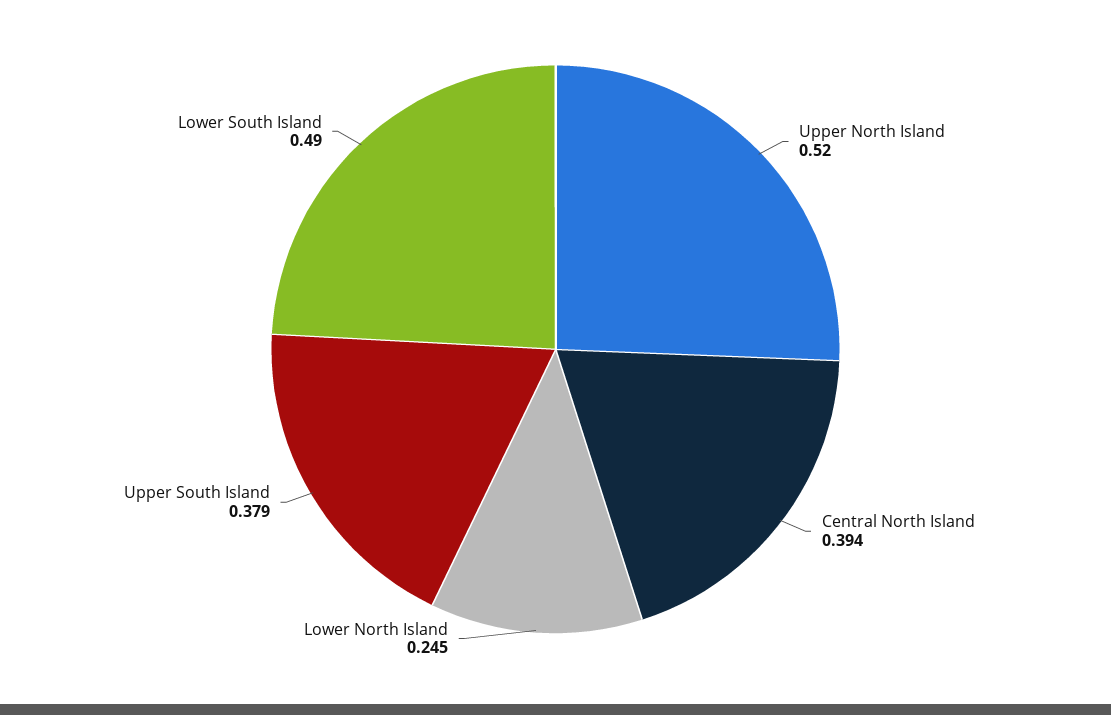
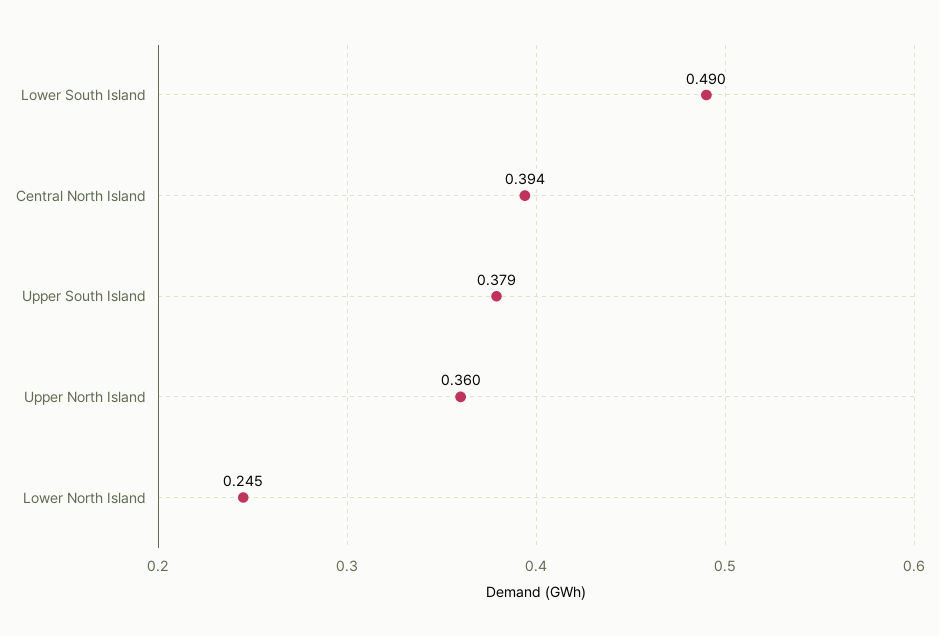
Upper North Island: 0.52 -> 0.36

